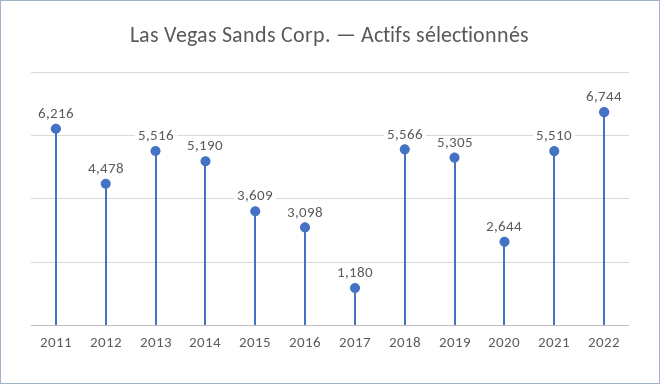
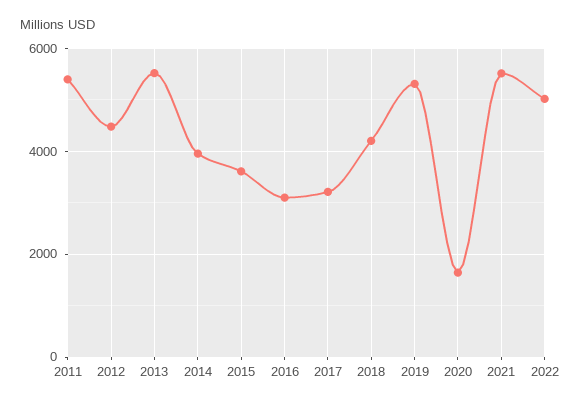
2011: 6216 -> 5400
2014: 5190 -> 4000
2017: 1180 -> 3200
2018: 5566 -> 4200
2020: 2644 -> 1600
2022: 6744 -> 5000

